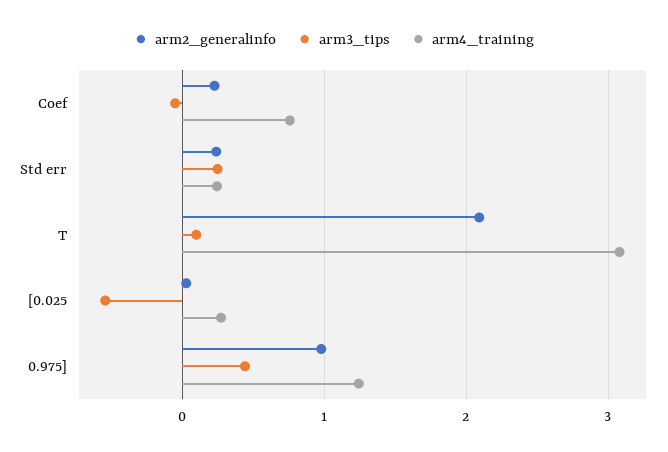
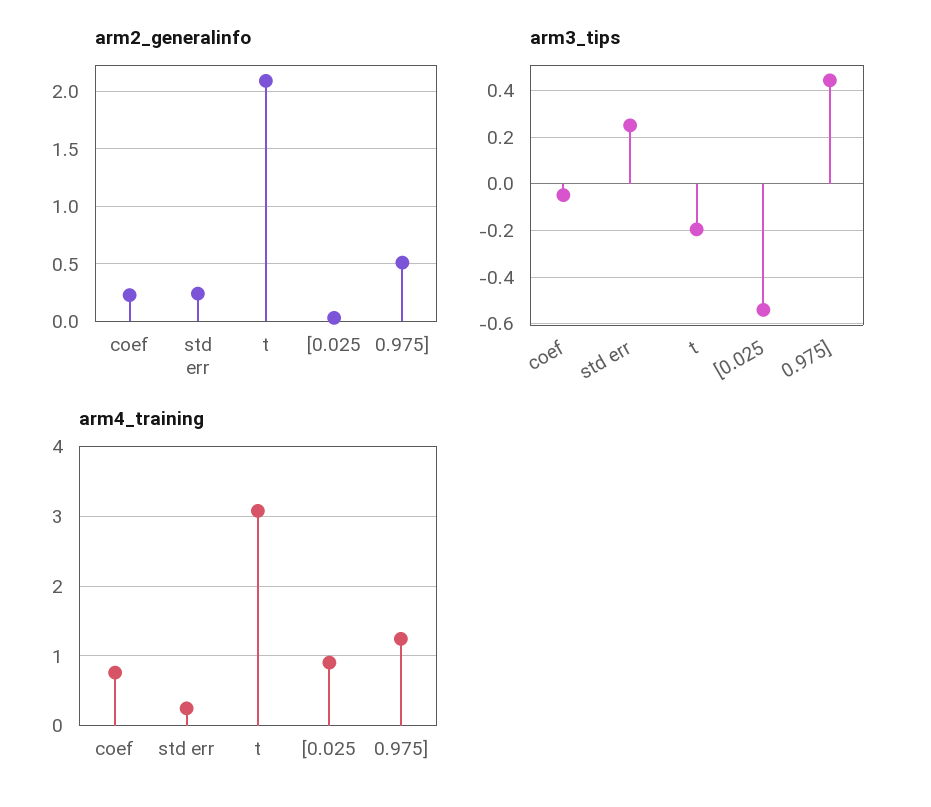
arm3_tips, T: 0.1 -> -0.2
arm4_training, [0.025: 0.3 -> 0.9
arm2_generalinfo, 0.975]: 1 -> 0.5

